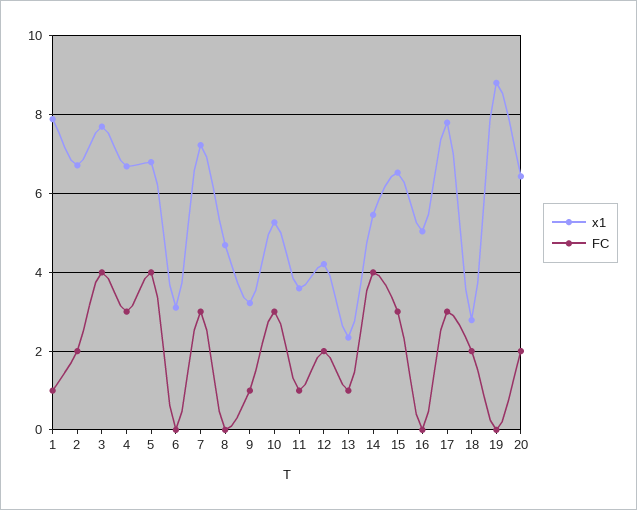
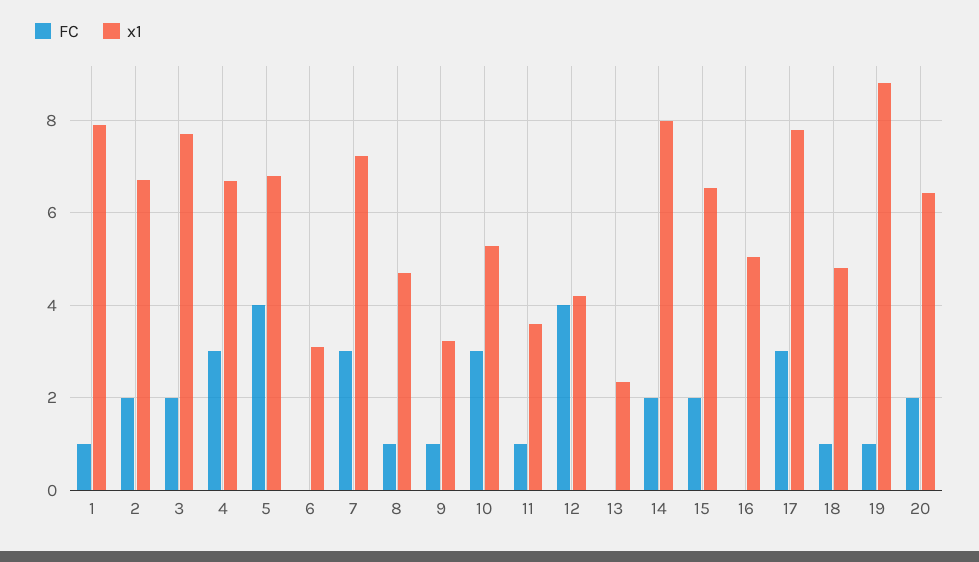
FC, 3: 4 -> 2
FC, 8: 0 -> 1
FC, 12: 2 -> 4
FC, 13: 1 -> 0
x1, 14: 5.4 -> 8
FC, 14: 4 -> 2
FC, 15: 3 -> 2
x1, 18: 2.8 -> 4.8
FC, 18: 2 -> 1
FC, 19: 0 -> 1

